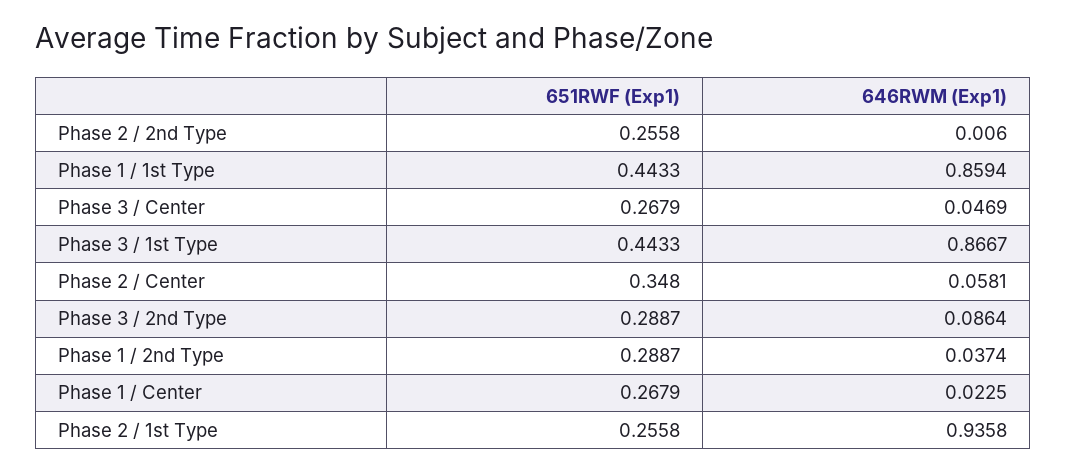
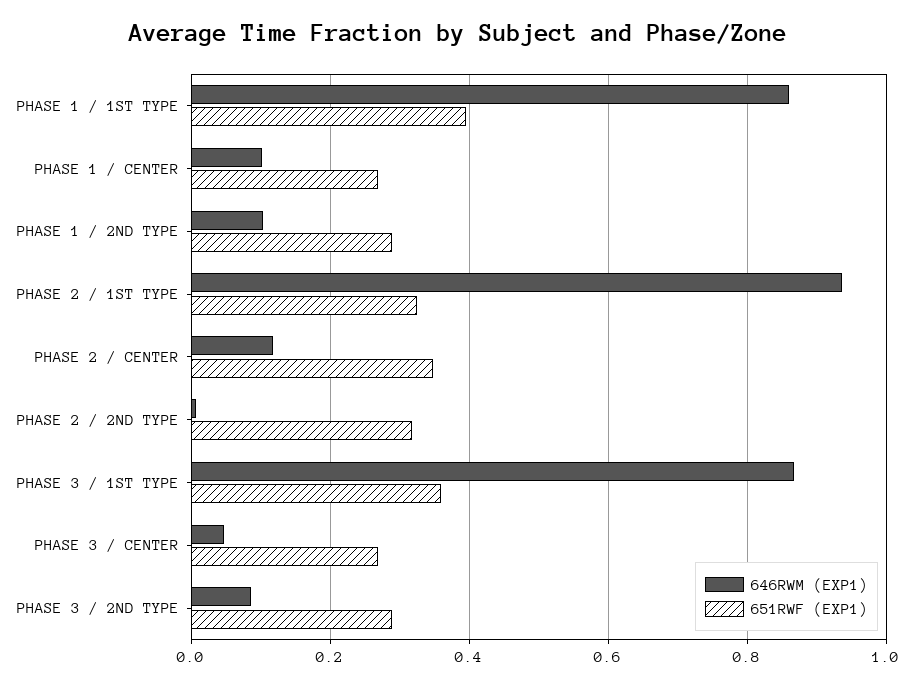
651RWF (Exp1), Phase 2 / 2nd Type: 0.2558 -> 0.32
651RWF (Exp1), Phase 1 / 1st Type: 0.4433 -> 0.4
651RWF (Exp1), Phase 3 / 1st Type: 0.4433 -> 0.36
646RWM (Exp1), Phase 2 / Center: 0.0581 -> 0.12
646RWM (Exp1), Phase 1 / 2nd Type: 0.0374 -> 0.1
646RWM (Exp1), Phase 1 / Center: 0.0225 -> 0.1
651RWF (Exp1), Phase 2 / 1st Type: 0.2558 -> 0.32

